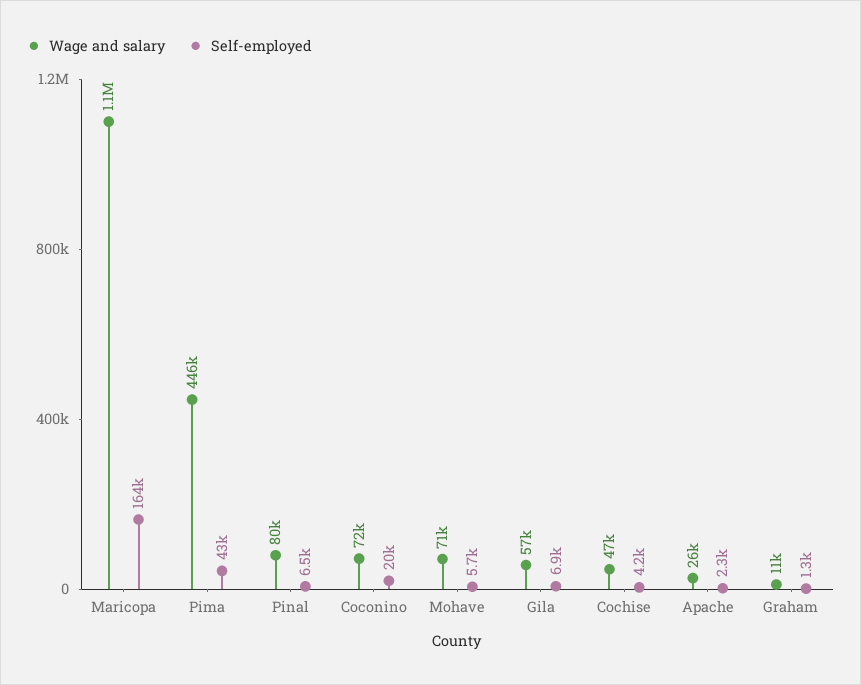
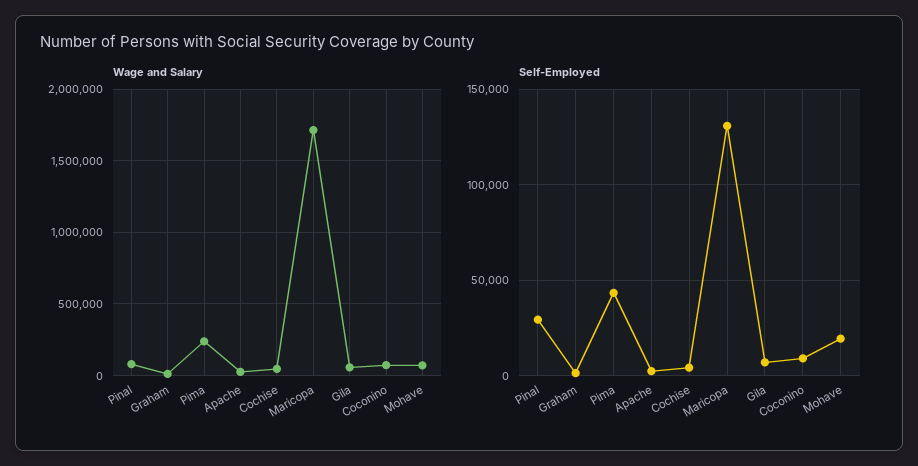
Wage and salary, Maricopa: 1100000 -> 1700000
Self-employed, Maricopa: 164000 -> 130000
Wage and salary, Pima: 446000 -> 250000
Self-employed, Pinal: 6500 -> 30000
Self-employed, Coconino: 20000 -> 10000
Self-employed, Mohave: 5700 -> 20000

